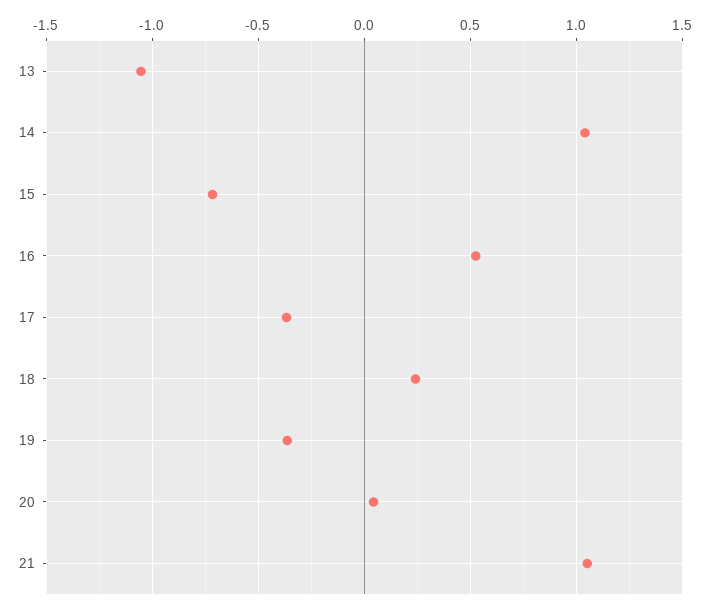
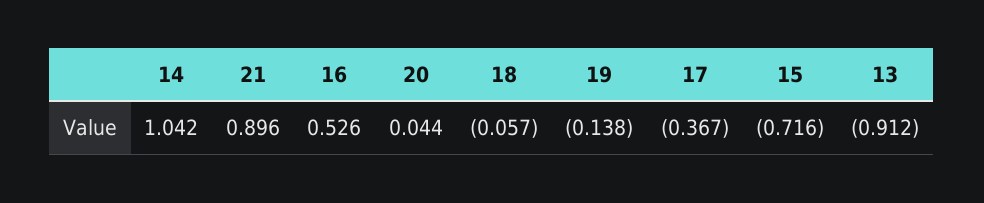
13: -1.05 -> -0.912
18: 0.25 -> -0.057
19: -0.35 -> -0.138
21: 1.05 -> 0.896

